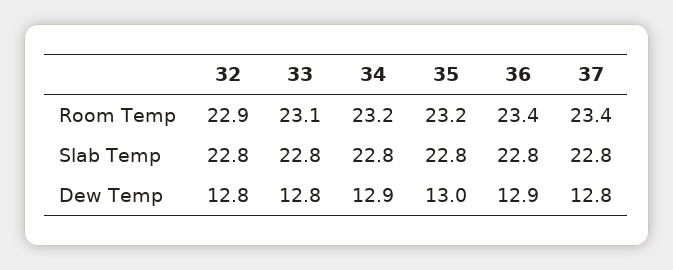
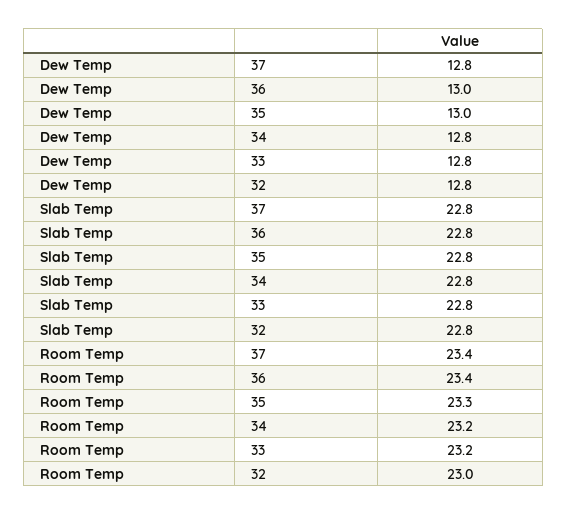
32, Room Temp: 22.9 -> 23
33, Room Temp: 23.1 -> 23.2
35, Room Temp: 23.2 -> 23.3
34, Dew Temp: 12.9 -> 12.8
36, Dew Temp: 12.9 -> 13

